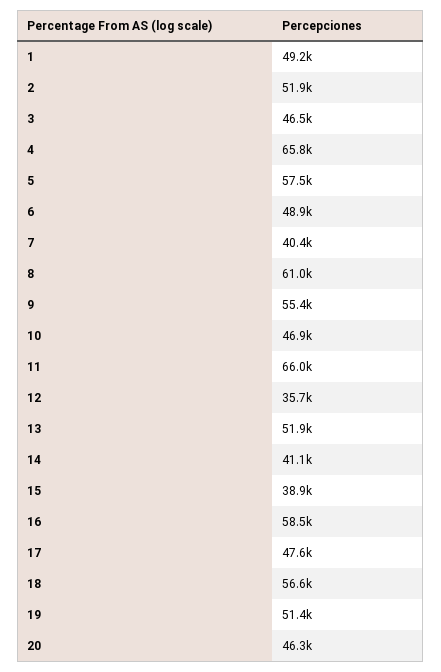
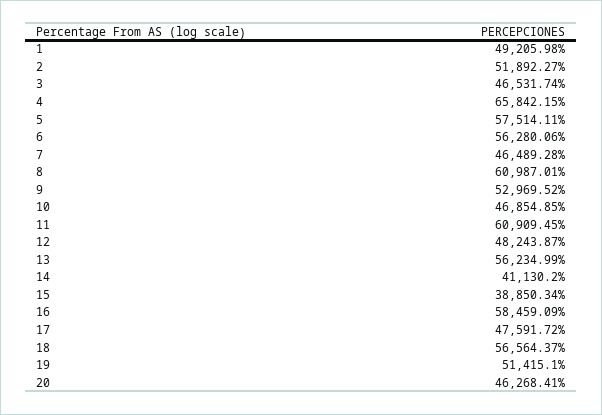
6: 48900 -> 56280.06
7: 40400 -> 46489.28
9: 55400 -> 52969.52
11: 66000 -> 60909.45
12: 35700 -> 48243.87
13: 51900 -> 56234.99

